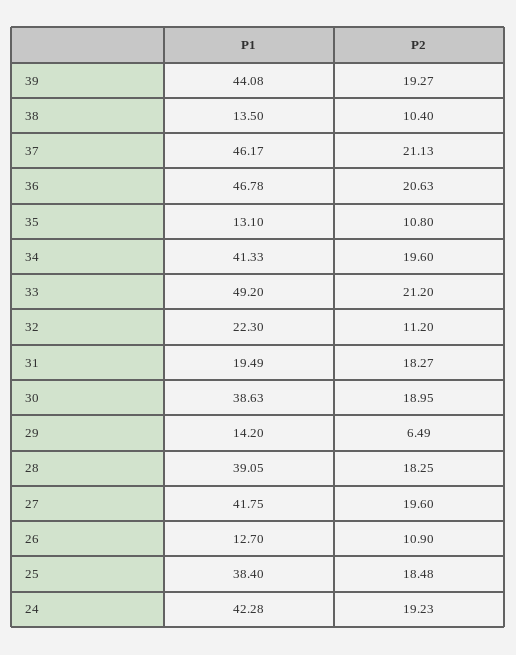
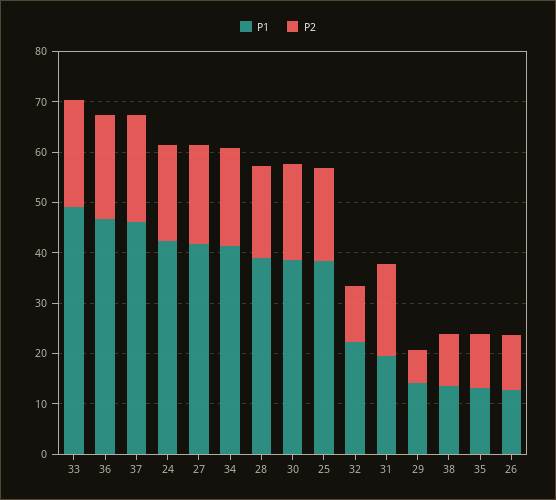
P1, 39: 44.08 -> none
P2, 39: 19.27 -> none

